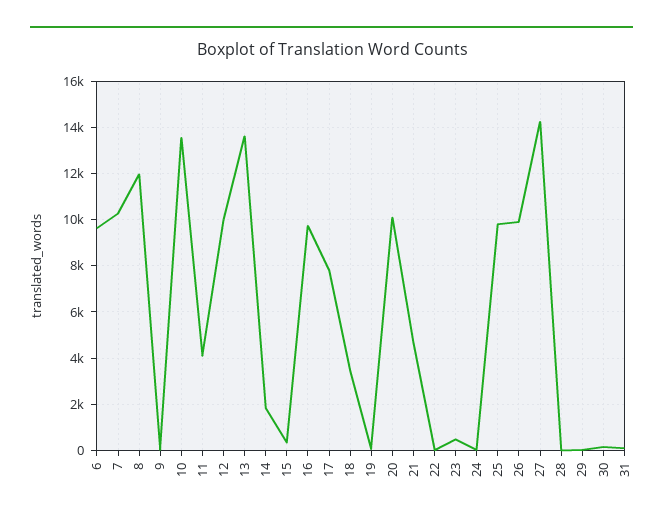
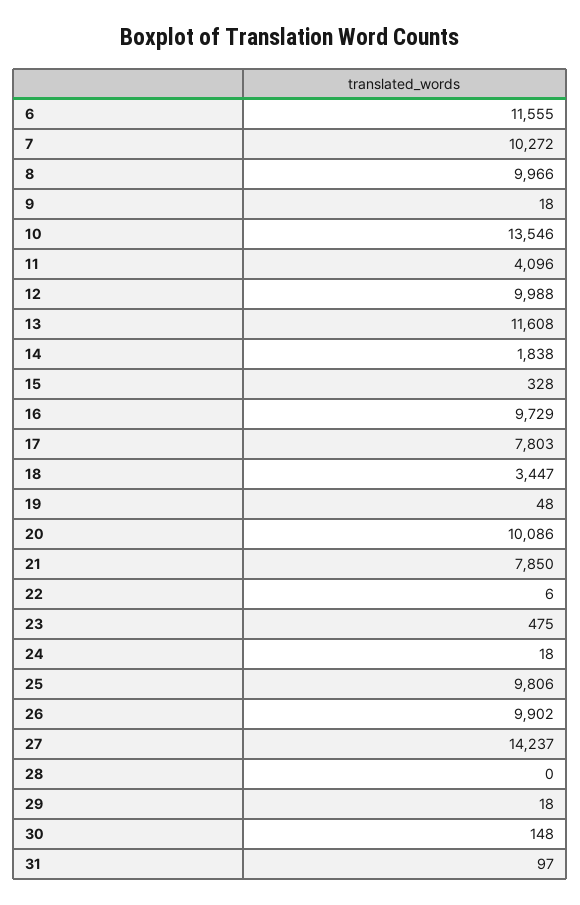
6: 9500 -> 11555
8: 12000 -> 9966
13: 13500 -> 11608
21: 4500 -> 7850

